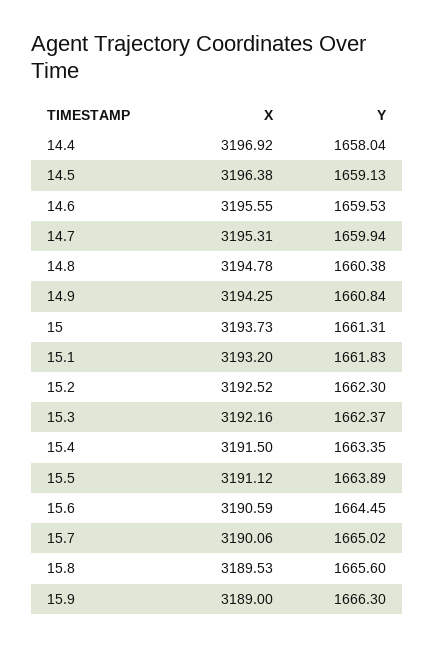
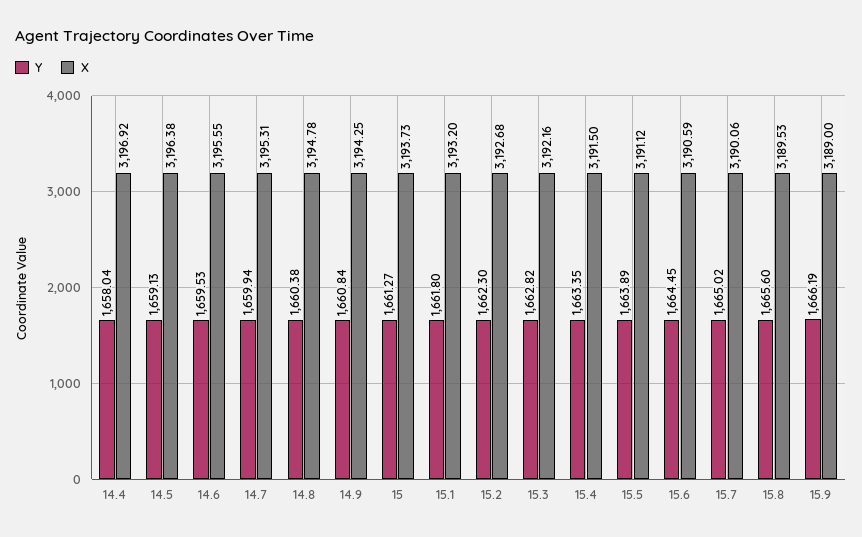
Y, 15: 1661.31 -> 1661.27
Y, 15.1: 1661.83 -> 1661.8
X, 15.2: 3192.52 -> 3192.68
Y, 15.3: 1662.37 -> 1662.82
Y, 15.9: 1666.3 -> 1666.19

